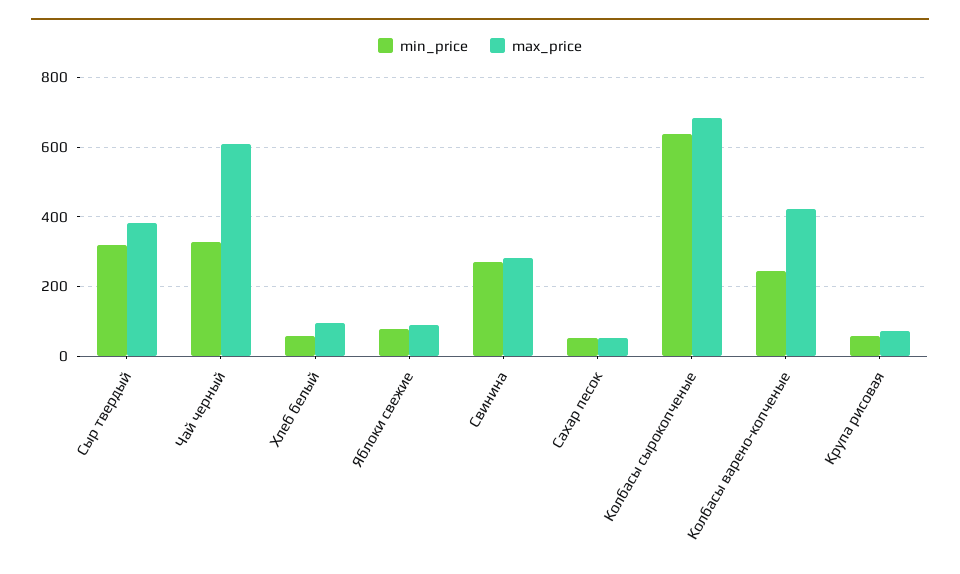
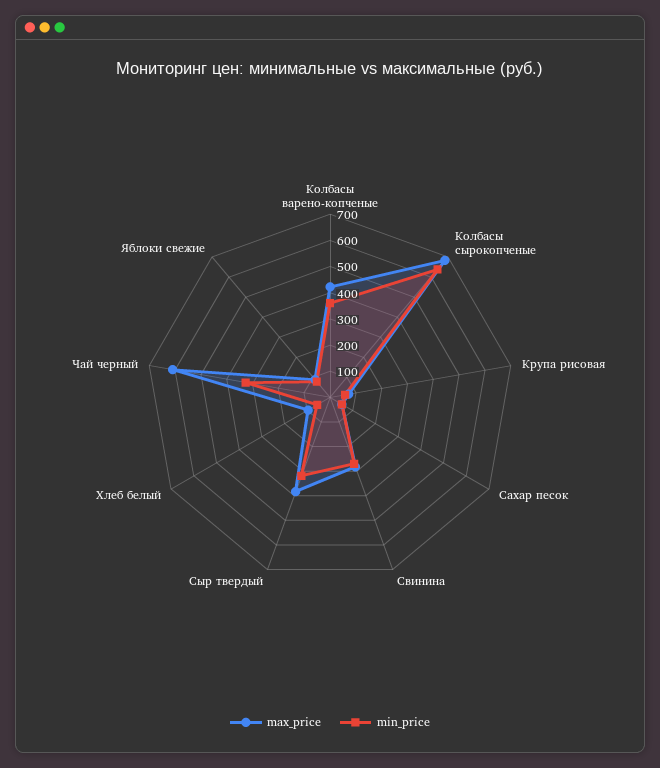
min_price, Колбасы варено-копченые: 240 -> 350

